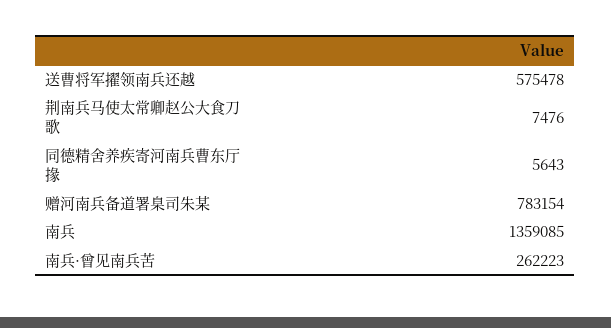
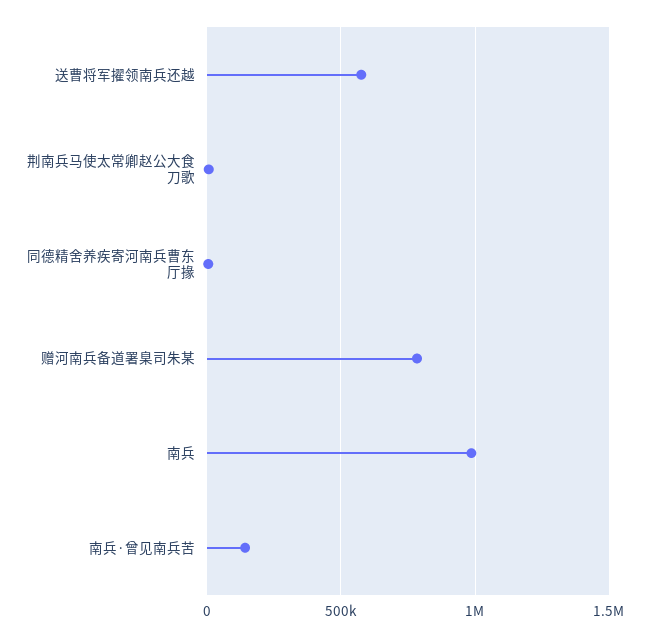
南兵: 1359085 -> 1000000
南兵·曾见南兵苦: 262223 -> 150000

